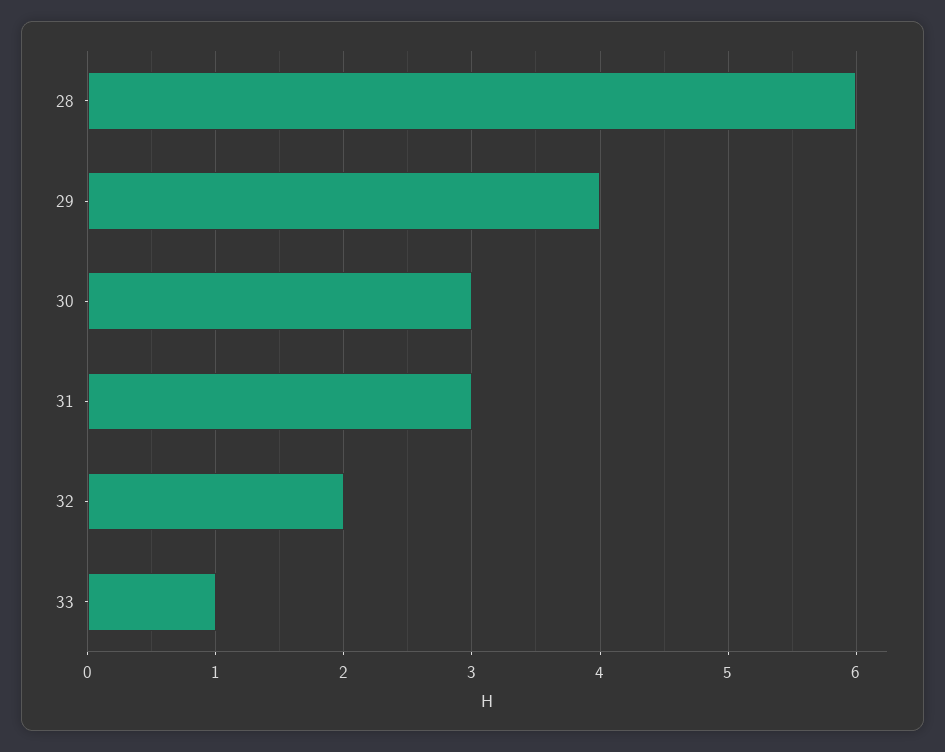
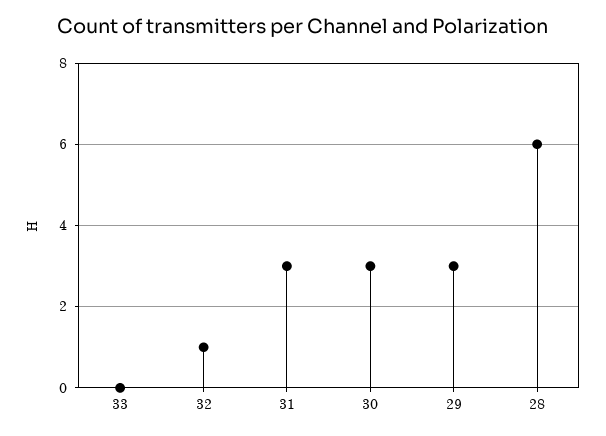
29: 4 -> 3
32: 2 -> 1
33: 1 -> 0

